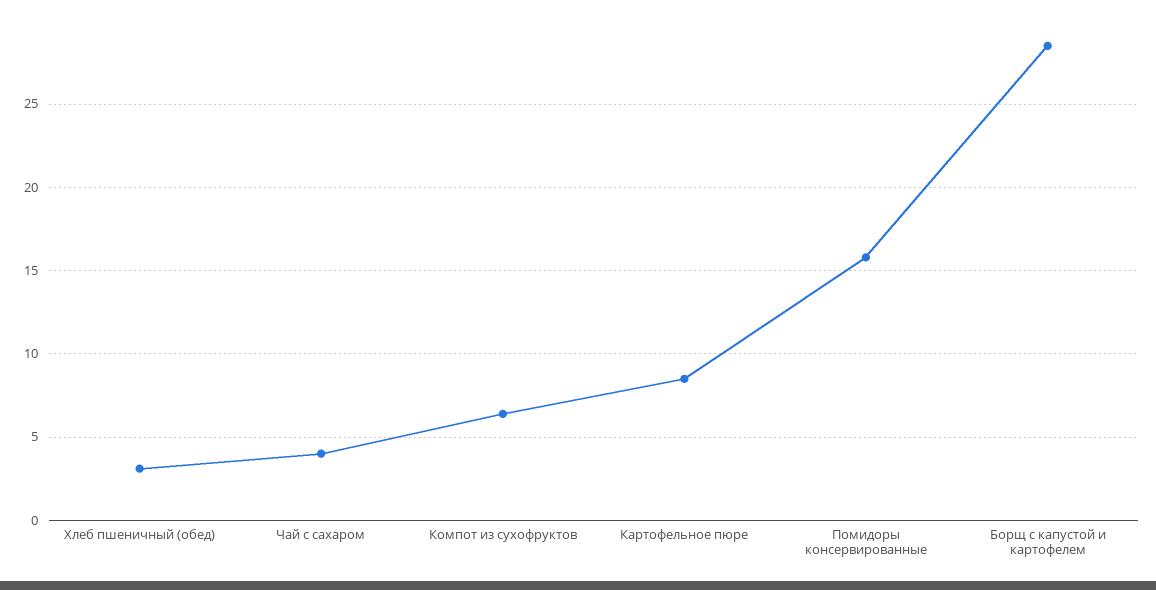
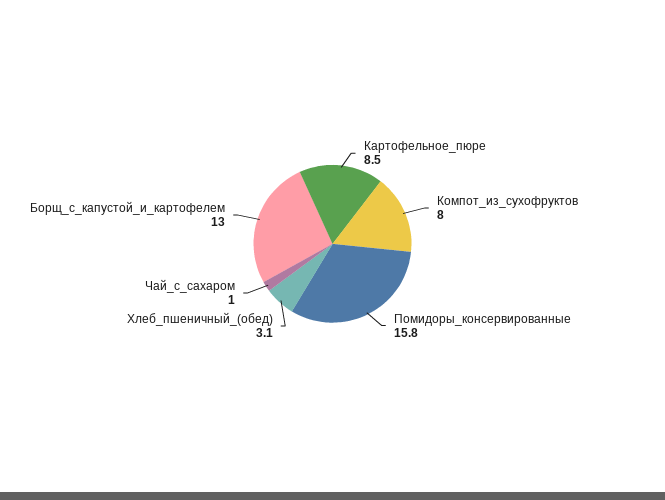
Чай с сахаром: 4 -> 1
Компот из сухофруктов: 6.5 -> 8
Борщ с капустой и картофелем: 28.5 -> 13

